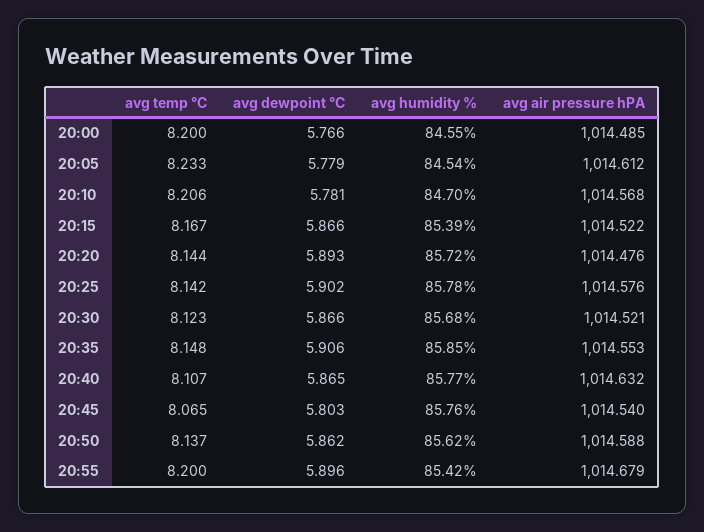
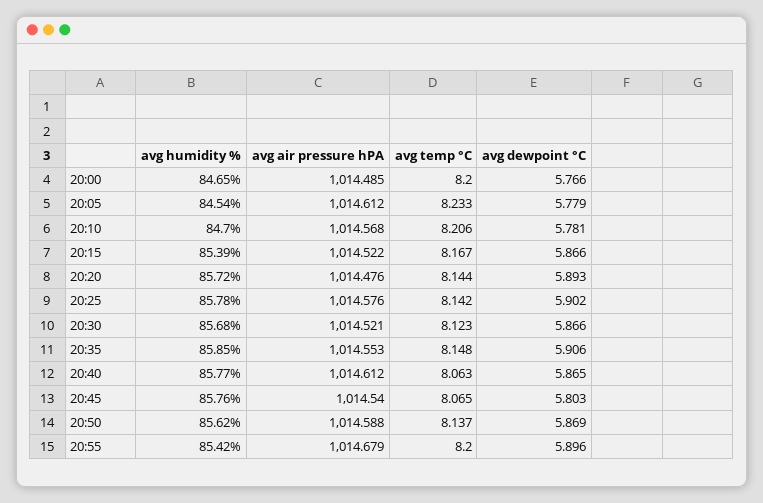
avg humidity %, 20:00: 84.55 -> 84.65
avg temp °C, 20:40: 8.107 -> 8.063
avg air pressure hPA, 20:40: 1014.632 -> 1014.612
avg dewpoint °C, 20:50: 5.862 -> 5.869

